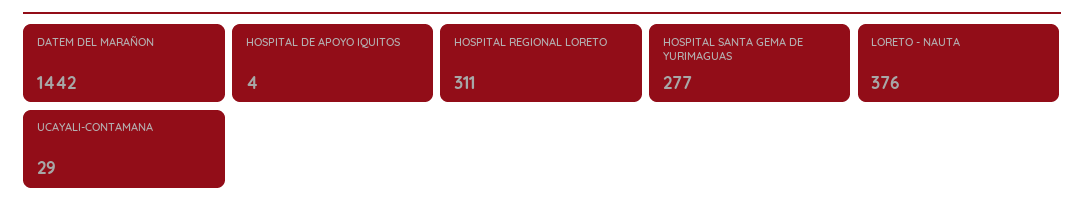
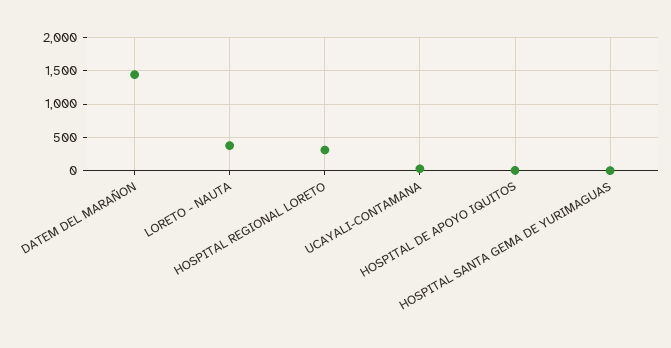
HOSPITAL SANTA GEMA DE YURIMAGUAS: 277 -> 0

